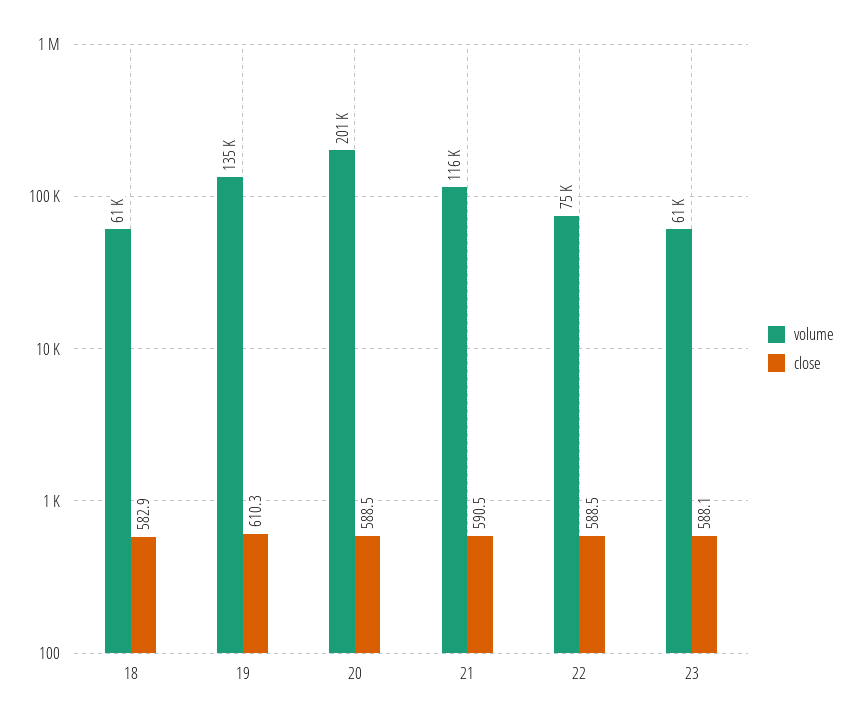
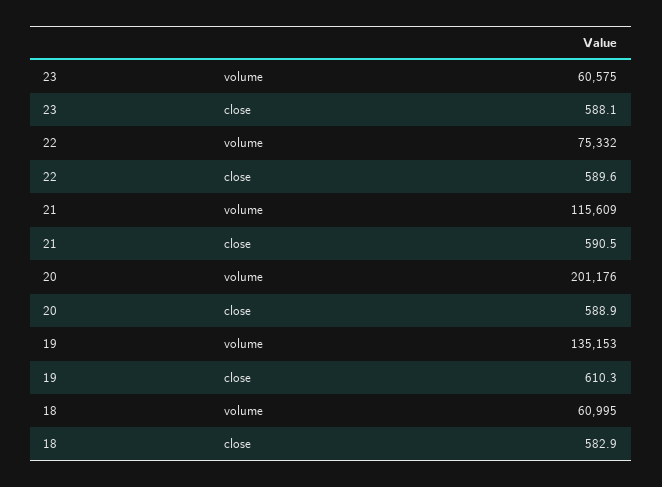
close, 20: 588.5 -> 588.9
close, 22: 588.5 -> 589.6

